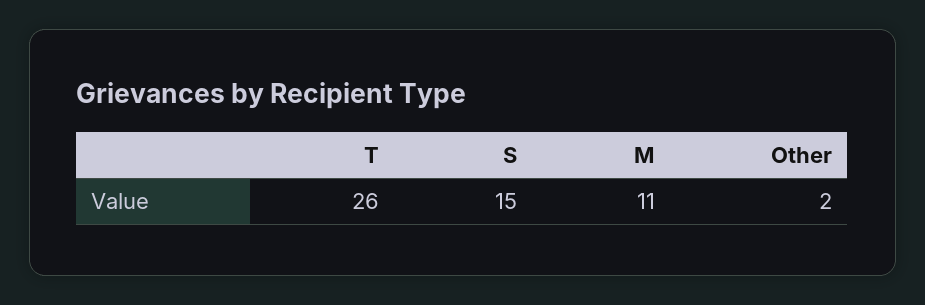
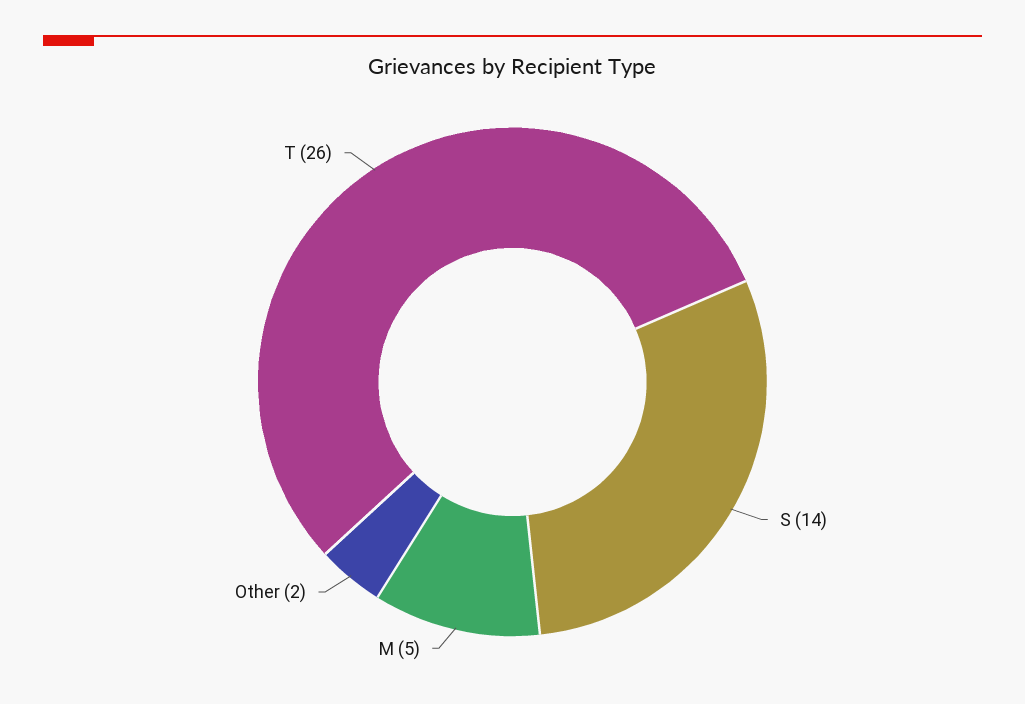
S: 15 -> 14
M: 11 -> 5

